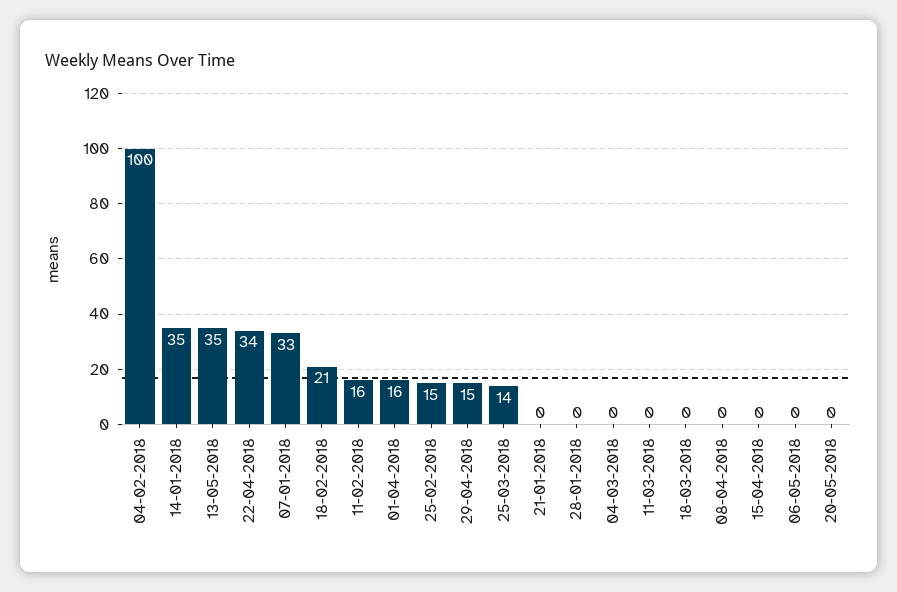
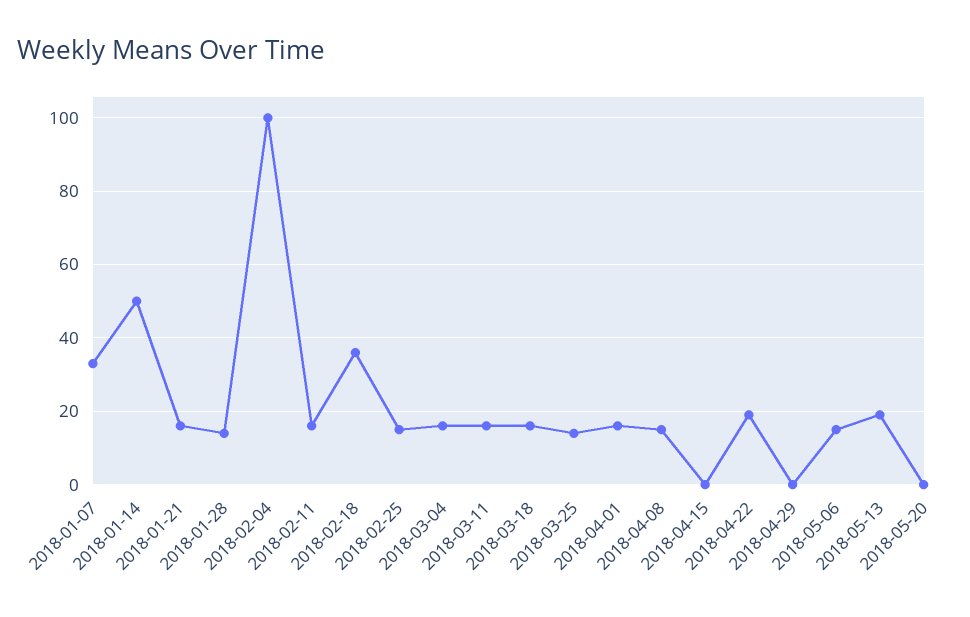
14-01-2018: 35 -> 50
13-05-2018: 35 -> 20
22-04-2018: 34 -> 20
18-02-2018: 21 -> 35
29-04-2018: 15 -> 0
21-01-2018: 0 -> 15
28-01-2018: 0 -> 15
04-03-2018: 0 -> 15
11-03-2018: 0 -> 15
18-03-2018: 0 -> 15
08-04-2018: 0 -> 15
06-05-2018: 0 -> 15

